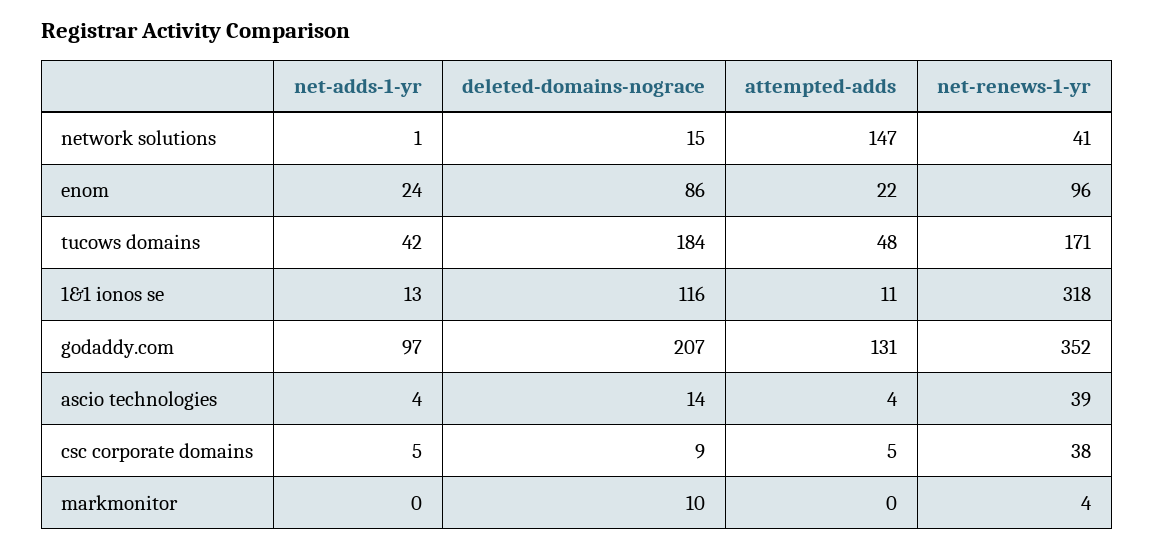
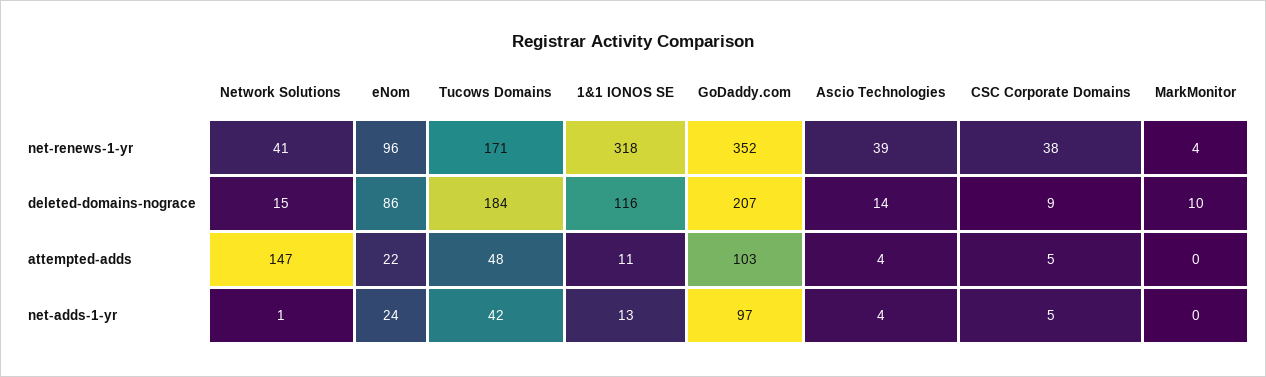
attempted-adds, godaddy.com: 131 -> 103

